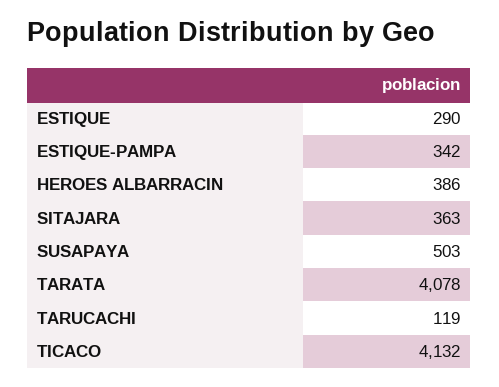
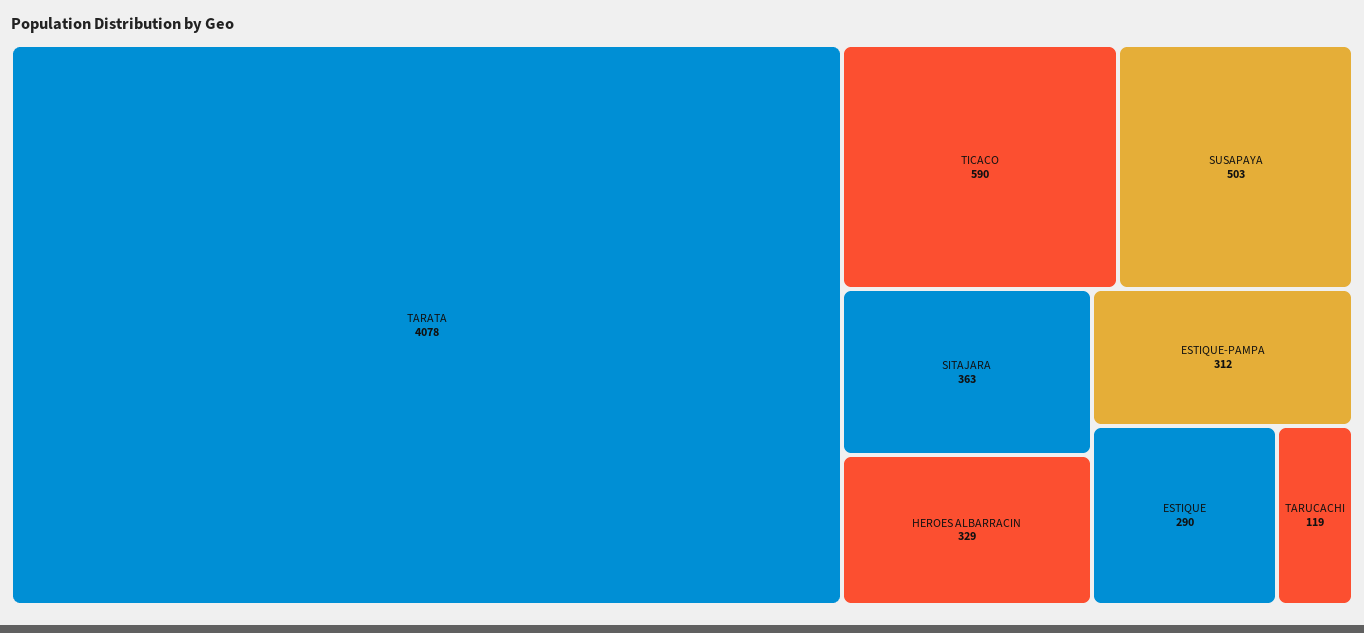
ESTIQUE-PAMPA: 342 -> 312
HEROES ALBARRACIN: 386 -> 329
TICACO: 4132 -> 590

